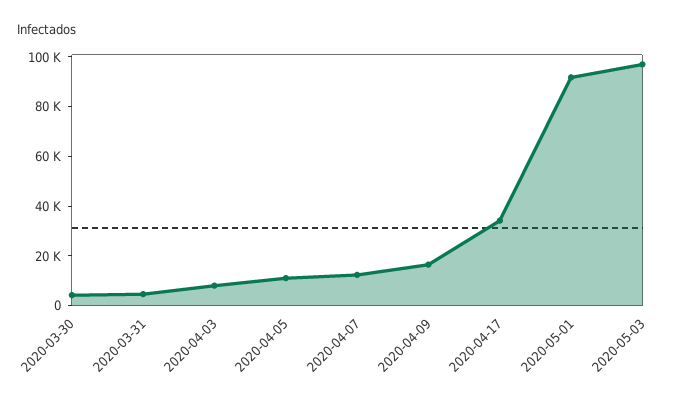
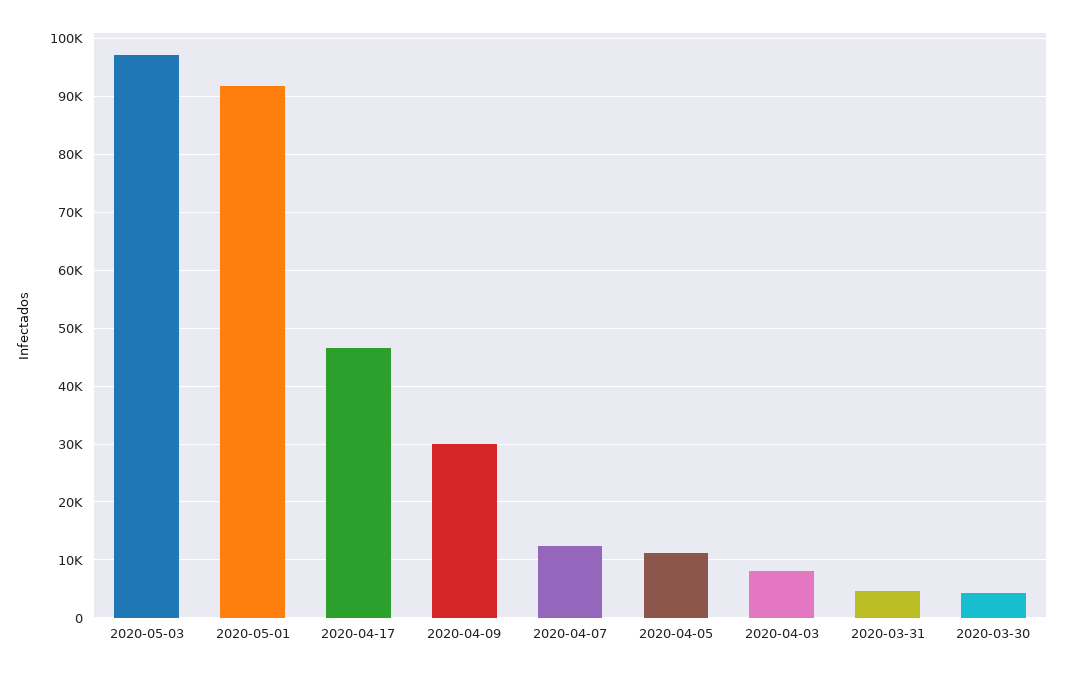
2020-04-09: 15000 -> 30000
2020-04-17: 35000 -> 46000

